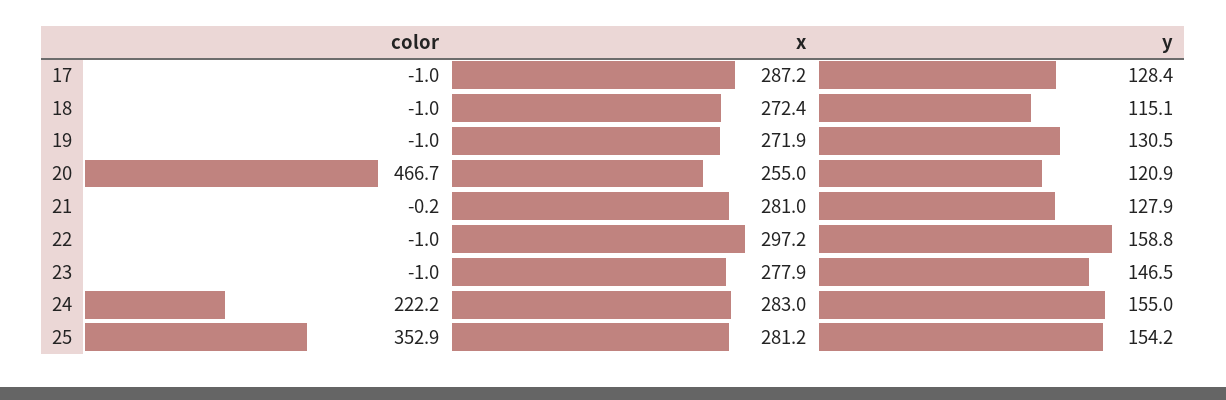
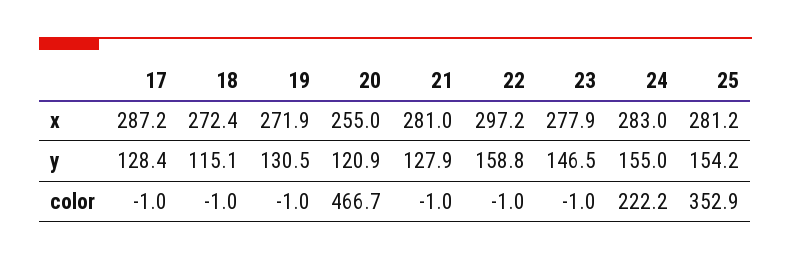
color, 21: -0.2 -> -1

